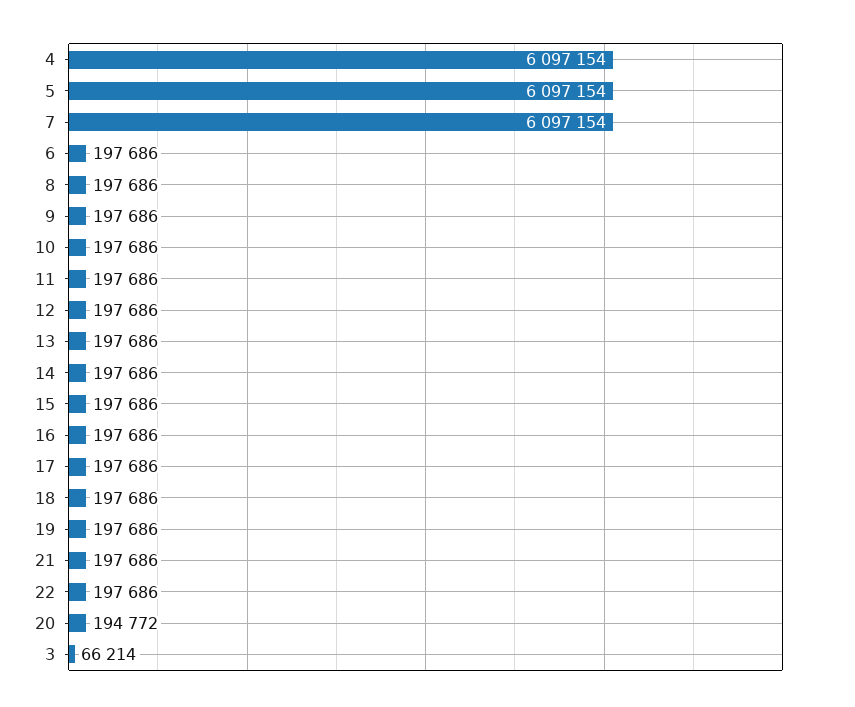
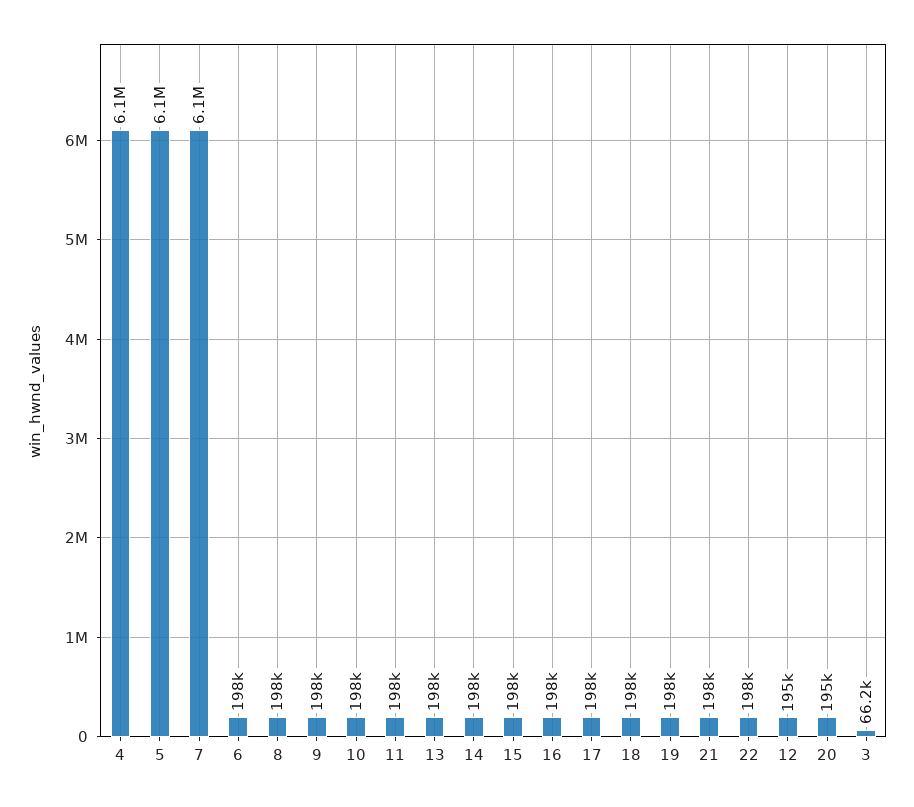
12: 197686 -> 195000

